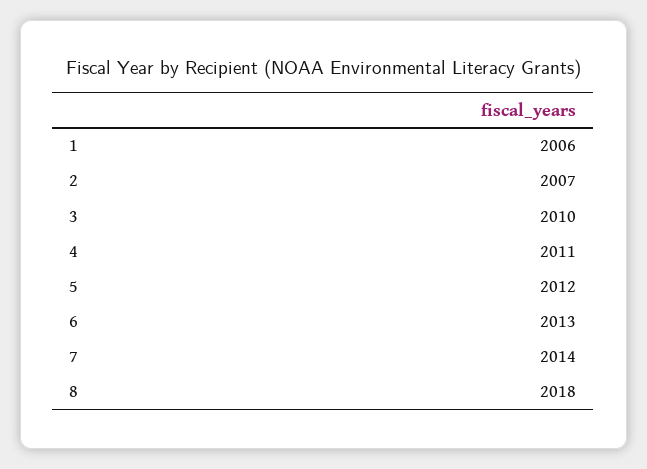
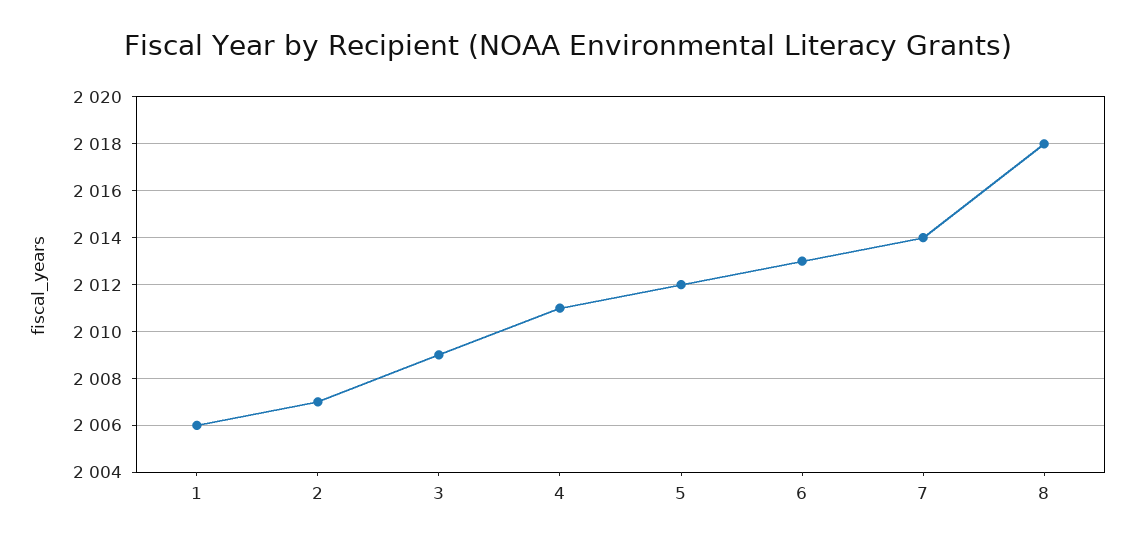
3: 2010 -> 2009

